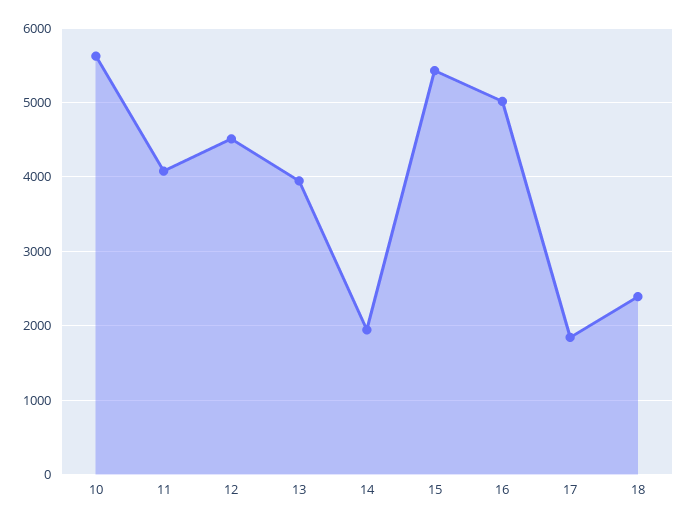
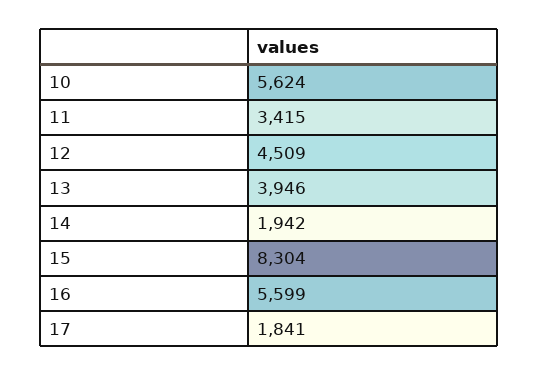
11: 4100 -> 3415
15: 5400 -> 8304
16: 5000 -> 5599
18: 2400 -> none

